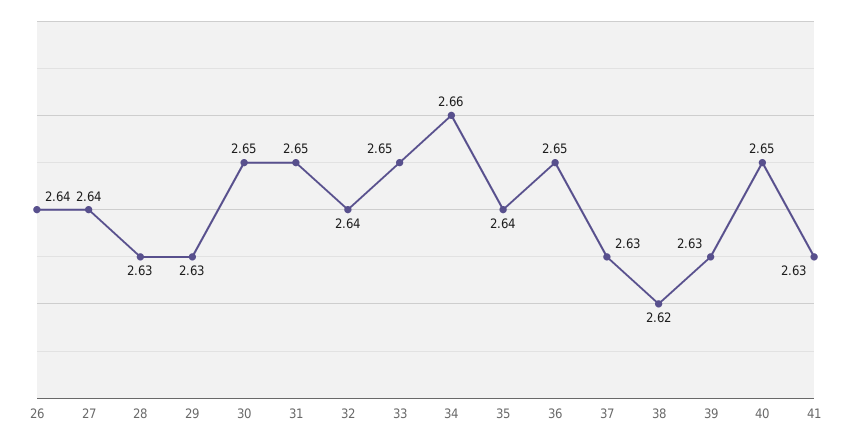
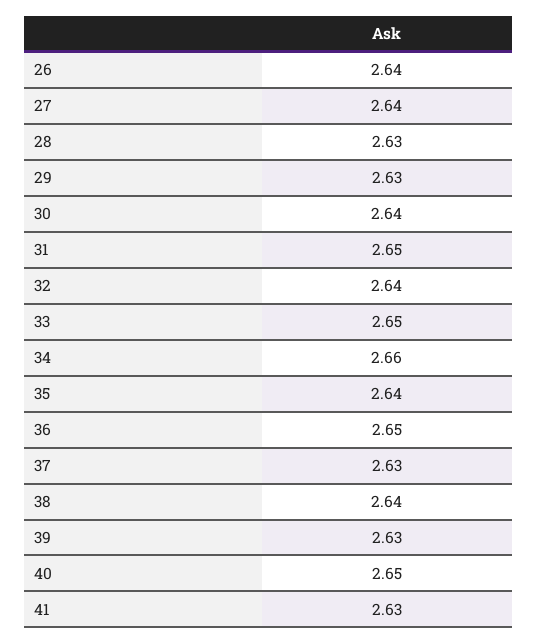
30: 2.65 -> 2.64
38: 2.62 -> 2.64

